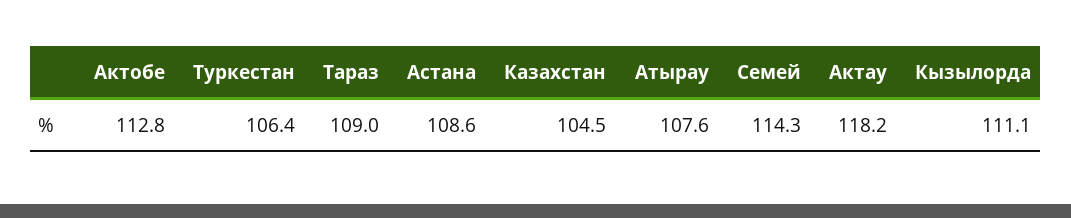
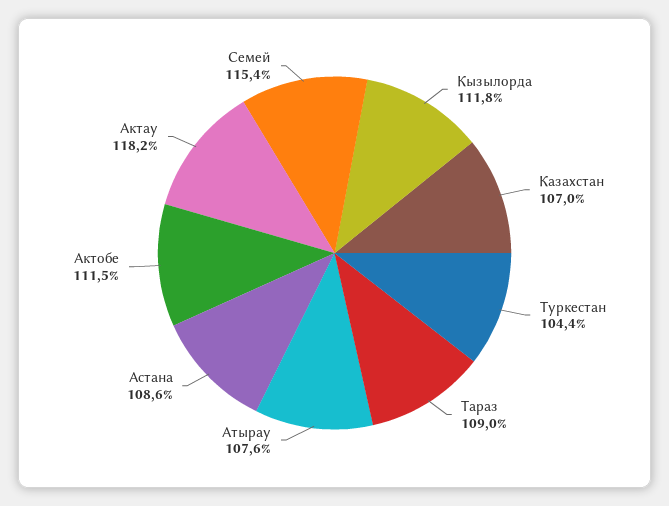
Актобе: 112.8 -> 111.5
Туркестан: 106.4 -> 104.4
Казахстан: 104.5 -> 107
Семей: 114.3 -> 115.4
Кызылорда: 111.1 -> 111.8

